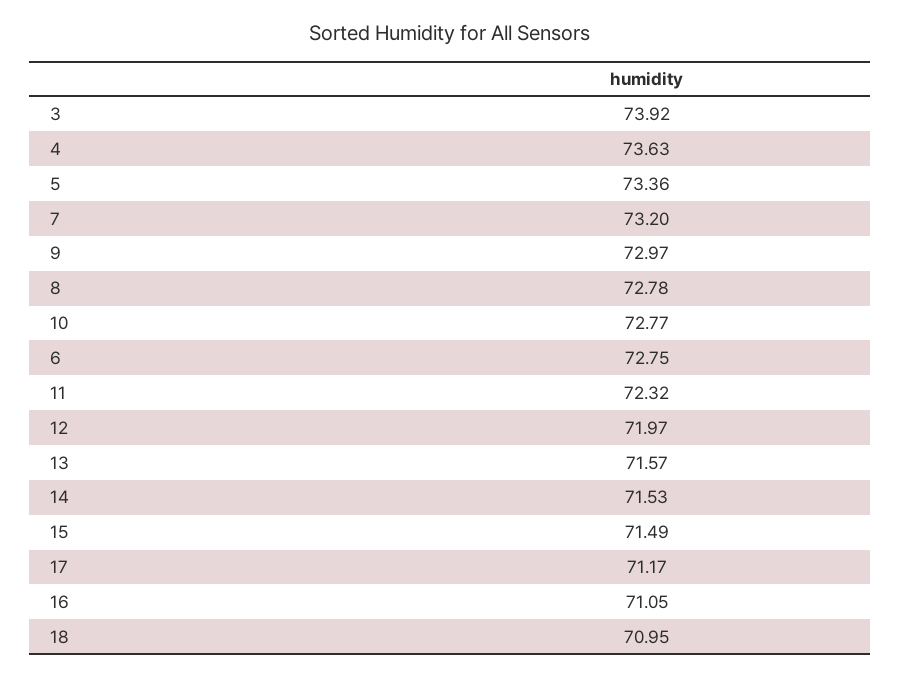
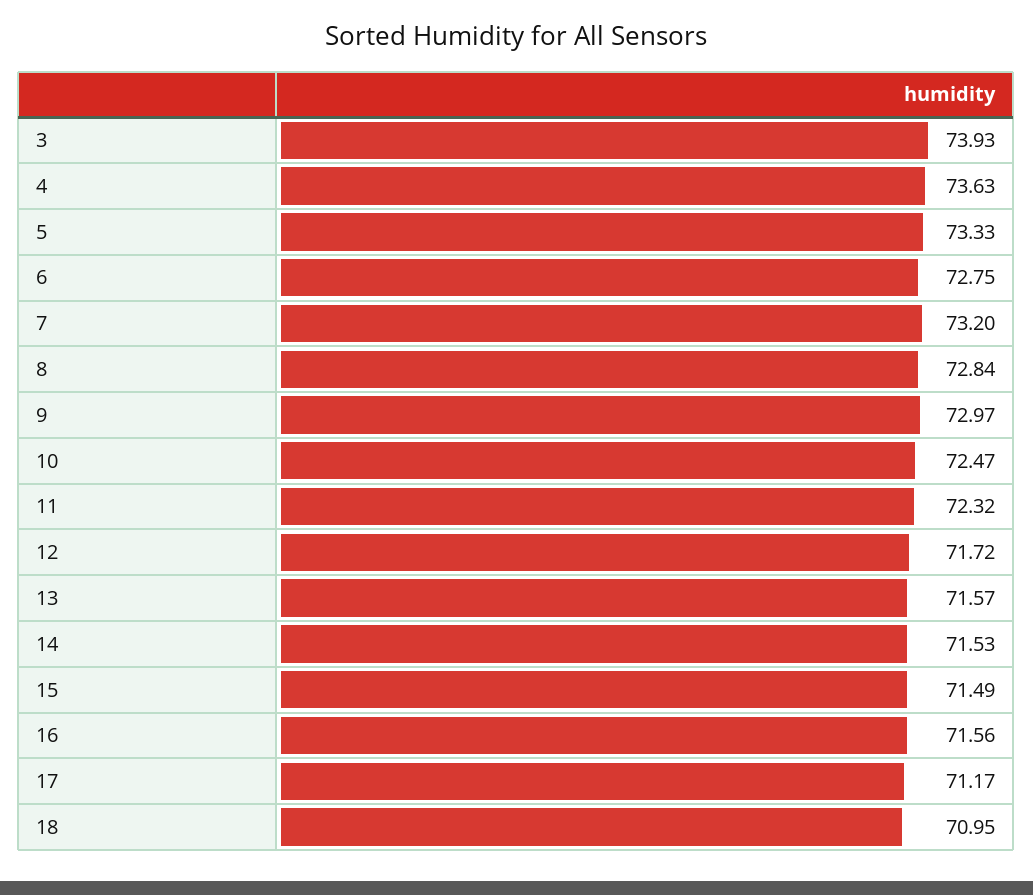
3: 73.92 -> 73.93
5: 73.36 -> 73.33
8: 72.78 -> 72.84
10: 72.77 -> 72.47
12: 71.97 -> 71.72
16: 71.05 -> 71.56

